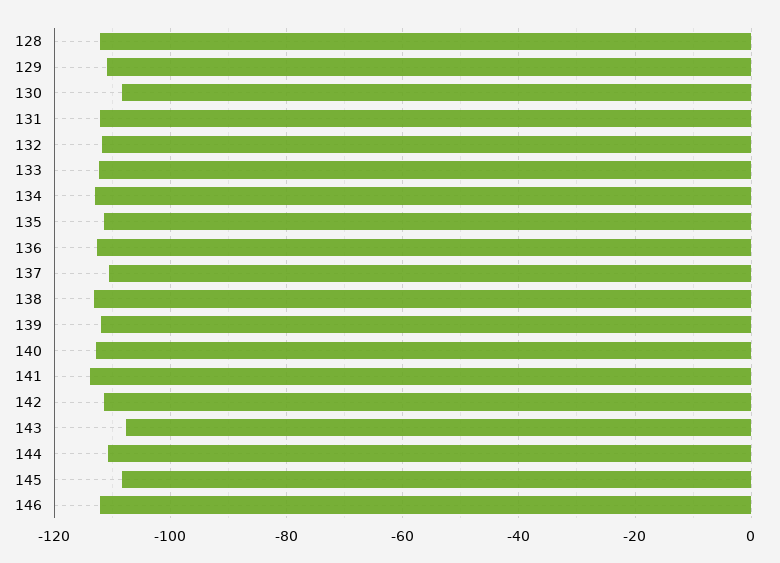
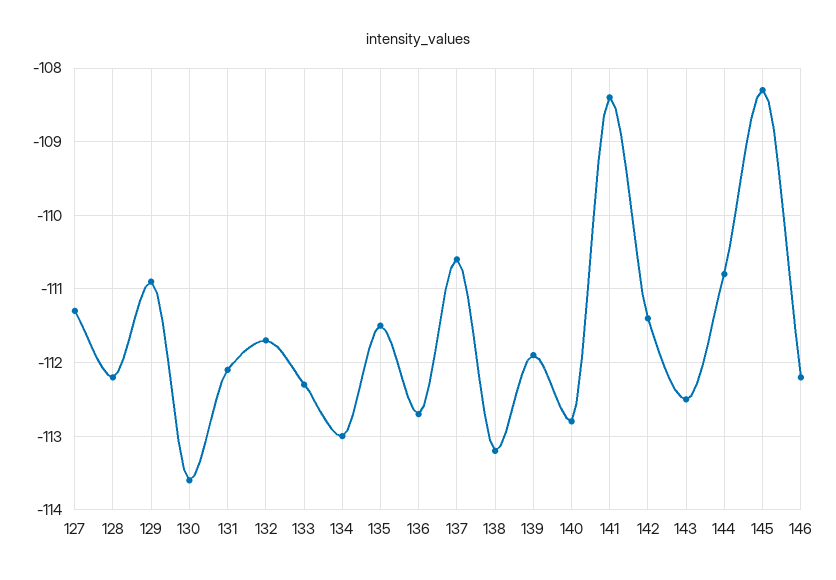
130: -108 -> -113.6
141: -114 -> -108.4
143: -108 -> -112.5
127: none -> -111.3

